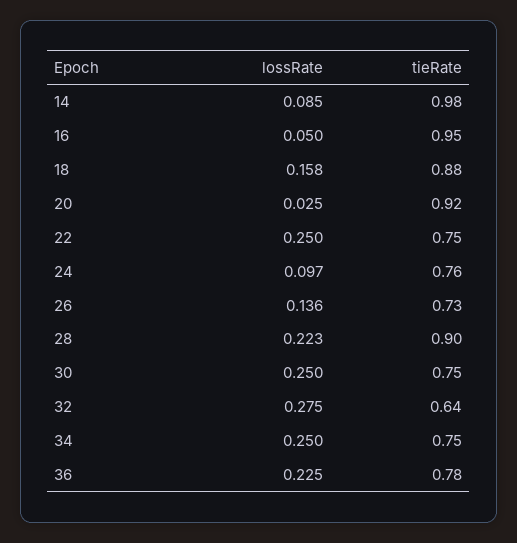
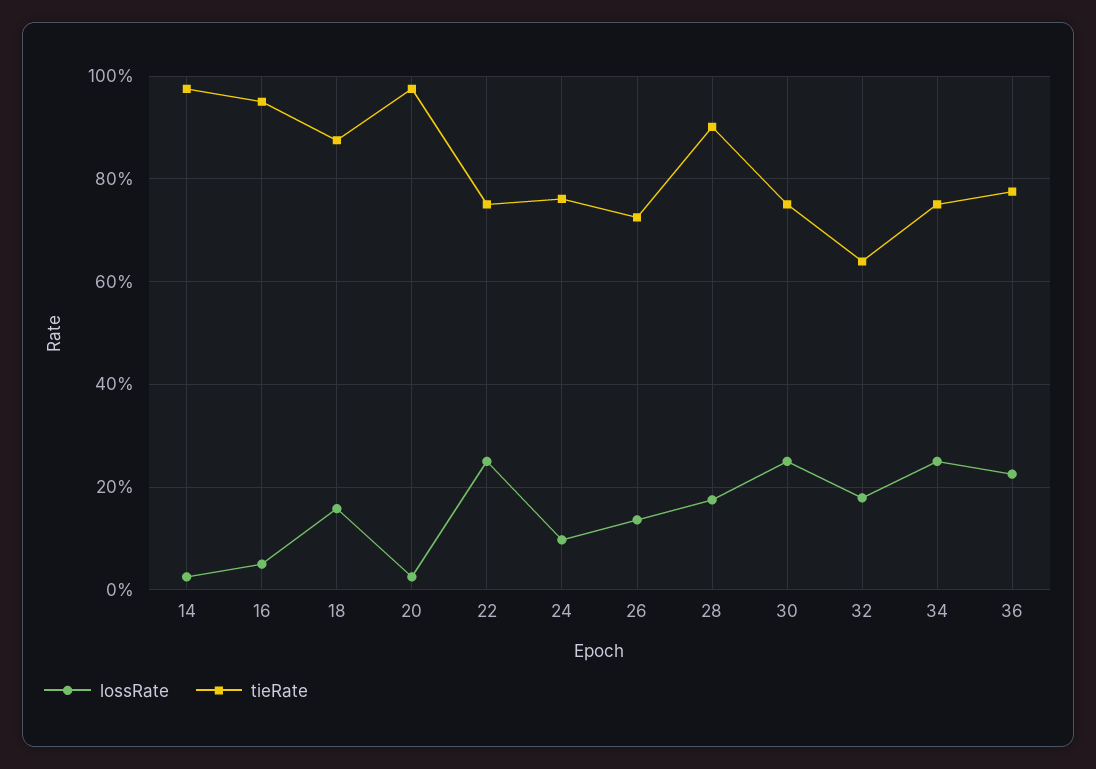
lossRate, 14: 0.085 -> 0.02
tieRate, 20: 0.92 -> 0.98
lossRate, 28: 0.223 -> 0.18
lossRate, 32: 0.275 -> 0.18

